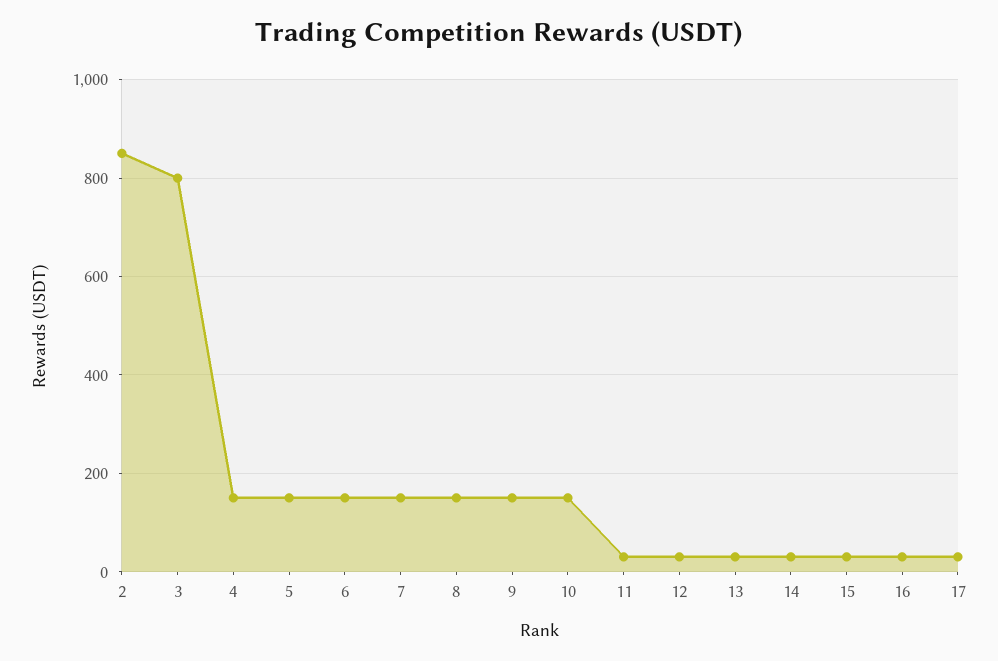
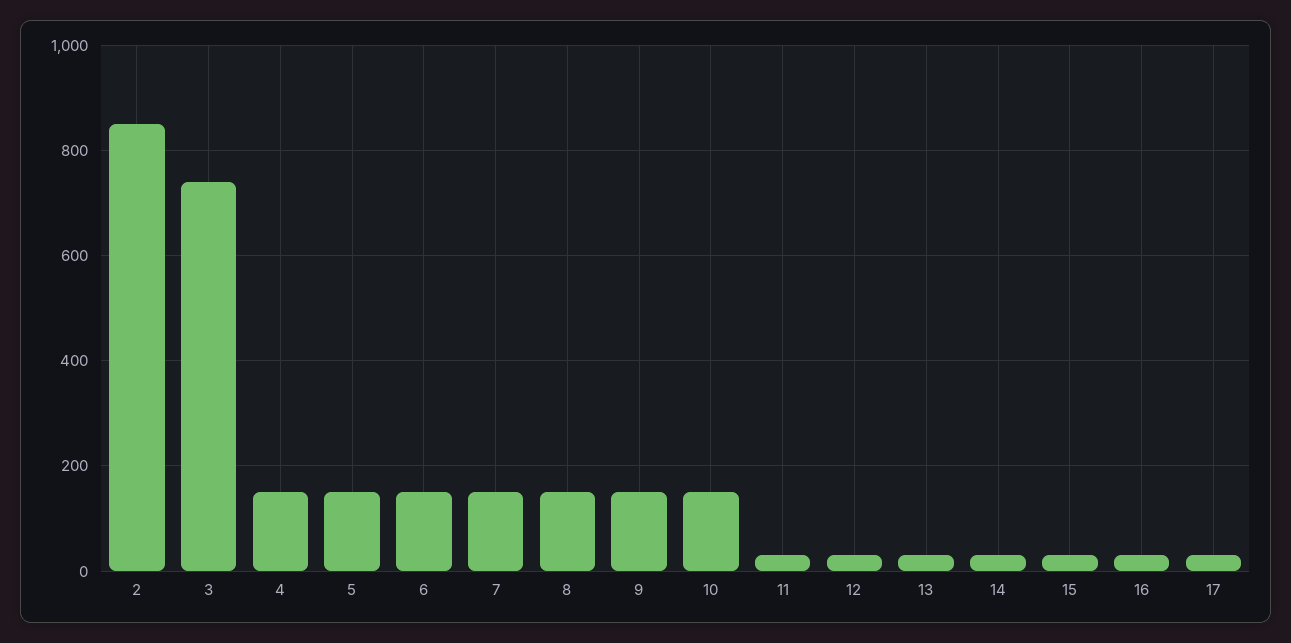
3: 800 -> 740

